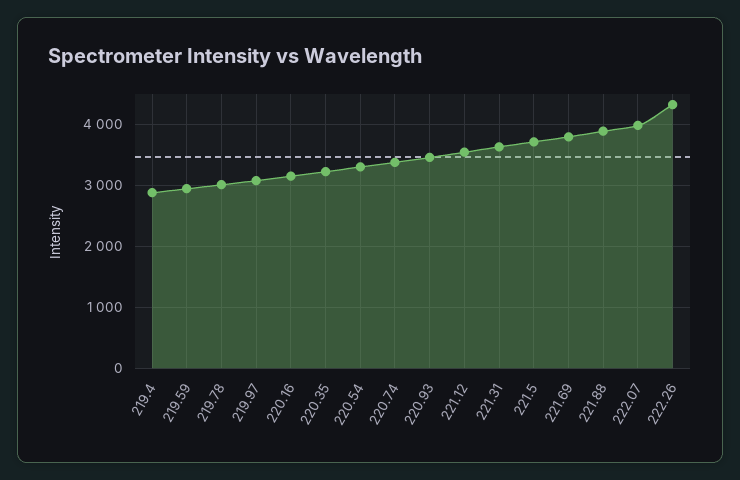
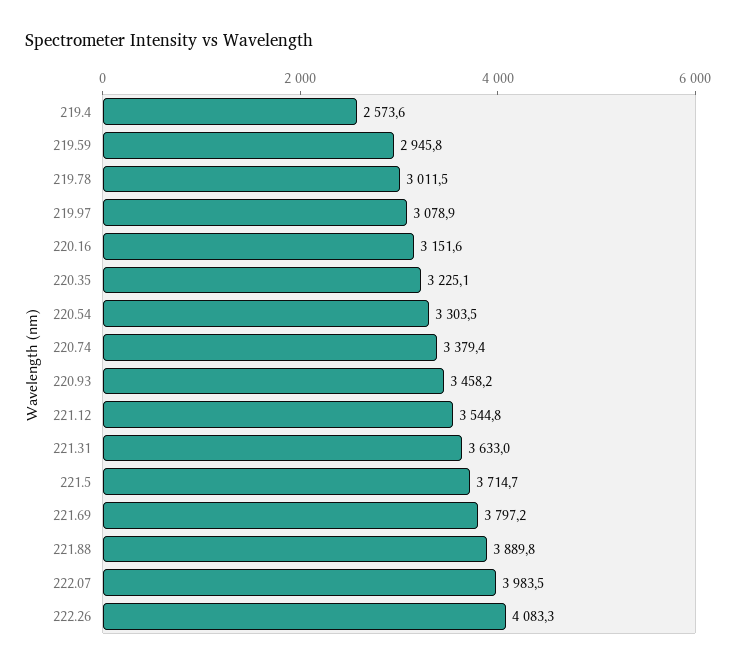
219.4: 2900 -> 2573.6
222.26: 4300 -> 4083.3

